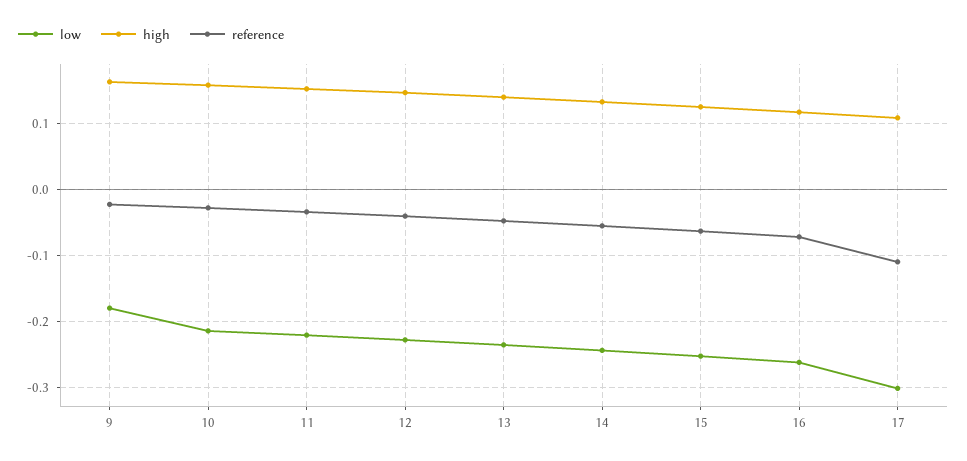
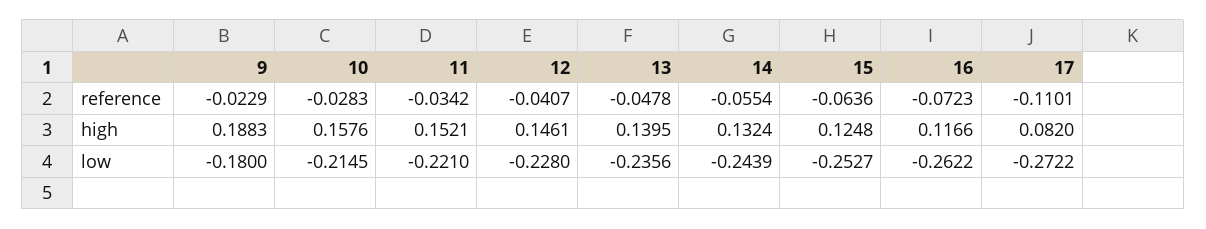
high, 9: 0.16 -> 0.1883
low, 17: -0.3 -> -0.2722
high, 17: 0.11 -> 0.082

